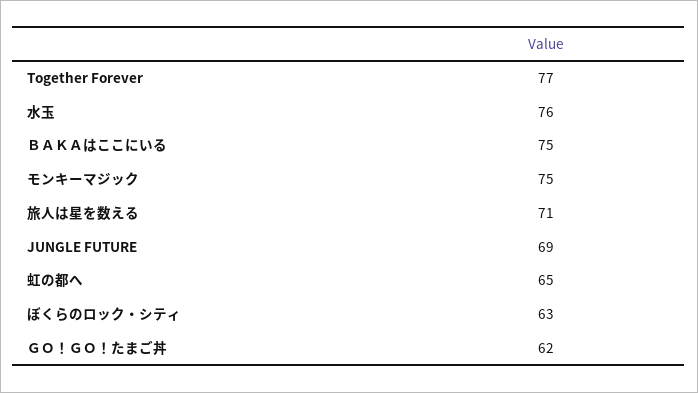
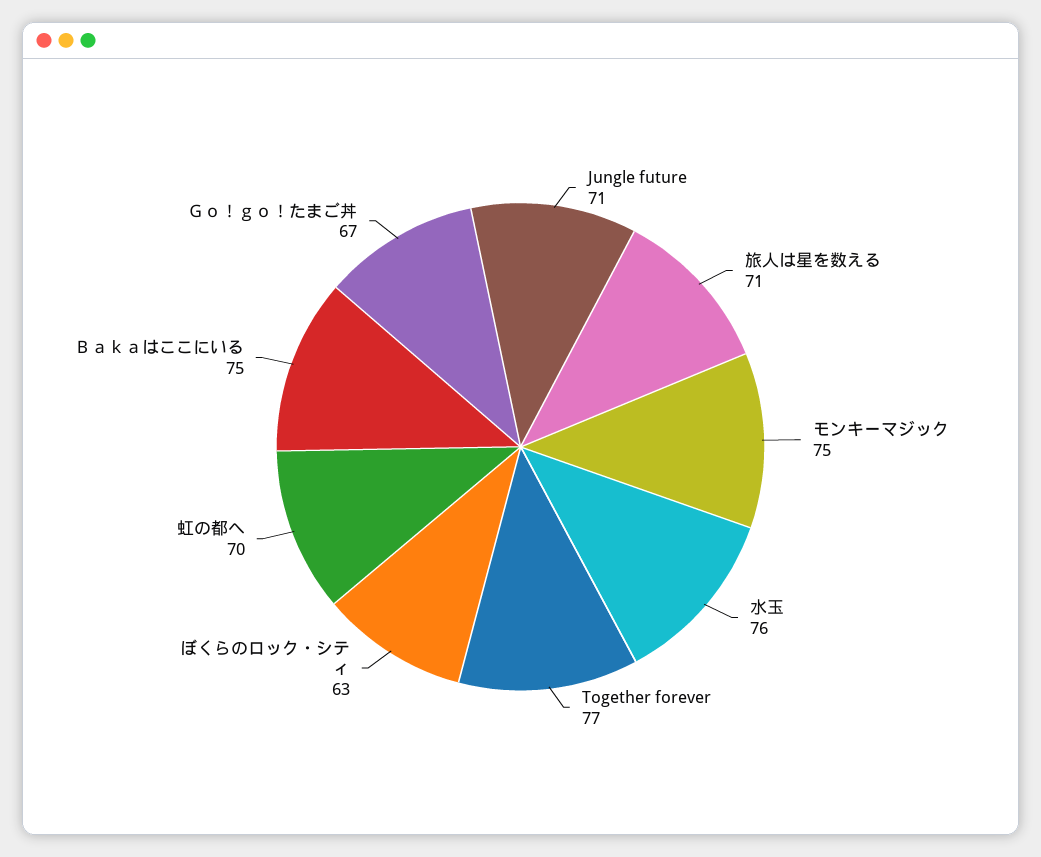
JUNGLE FUTURE: 69 -> 71
虹の都へ: 65 -> 70
ＧＯ！ＧＯ！たまご丼: 62 -> 67

